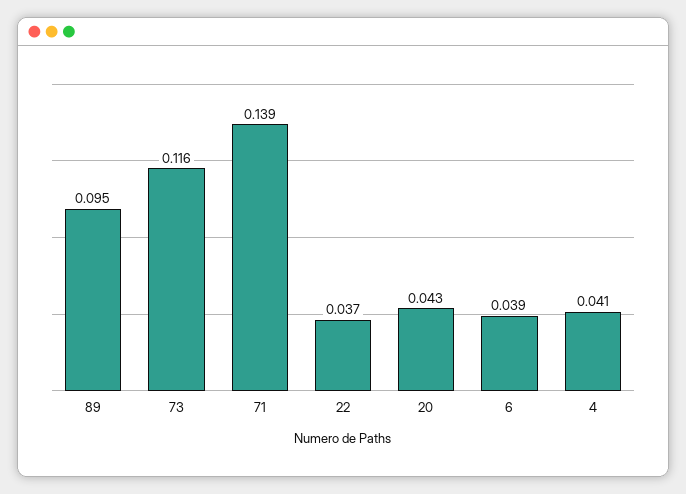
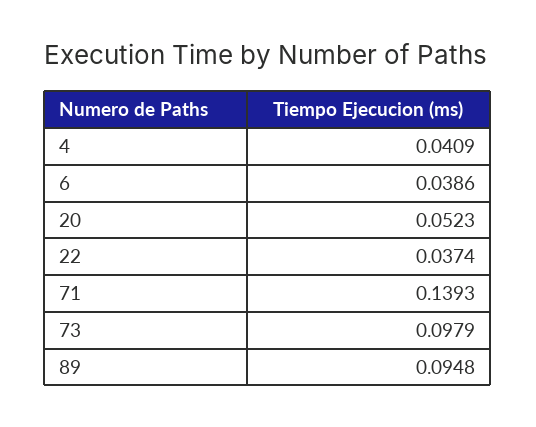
73: 0.116 -> 0.0979
20: 0.043 -> 0.0523

